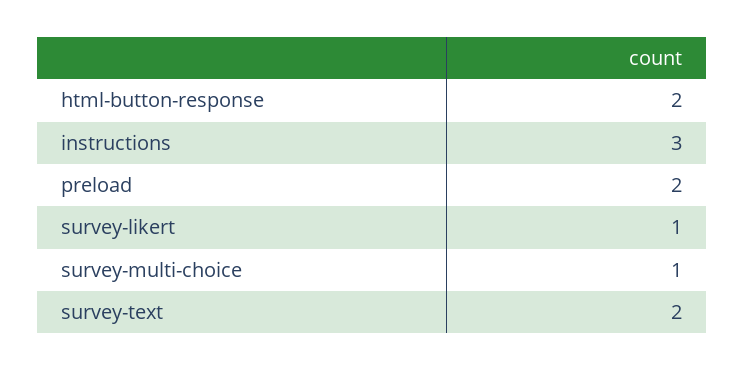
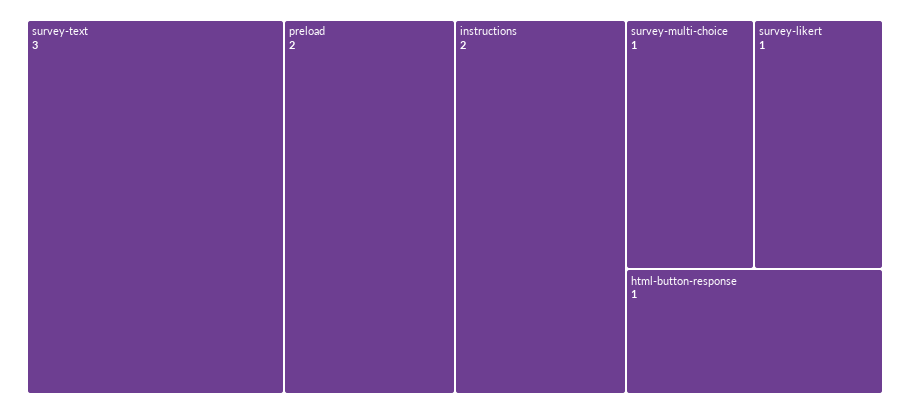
html-button-response: 2 -> 1
instructions: 3 -> 2
survey-text: 2 -> 3

